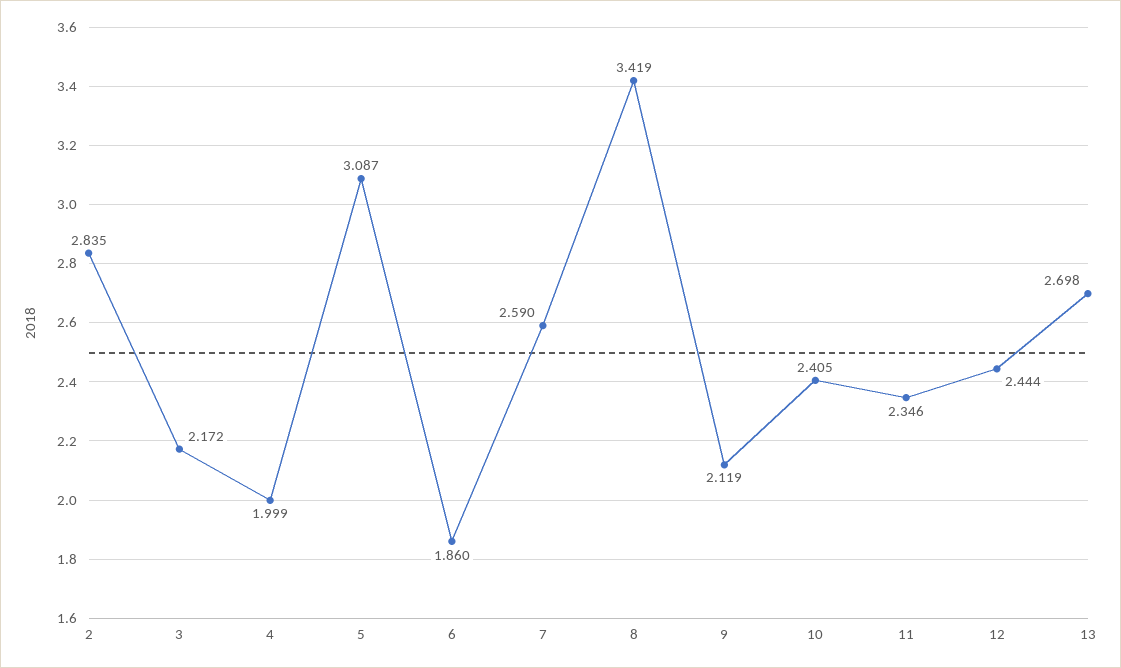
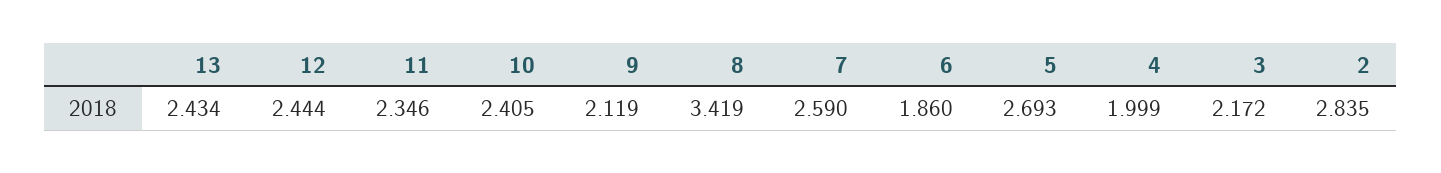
5: 3.087 -> 2.693
13: 2.698 -> 2.434

